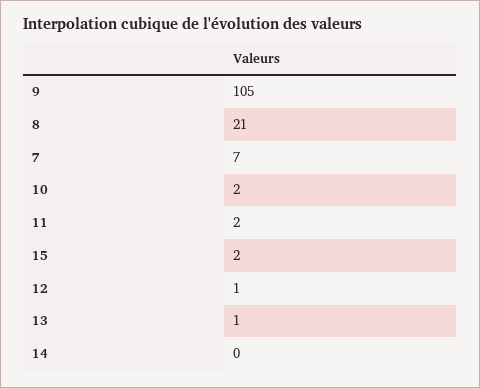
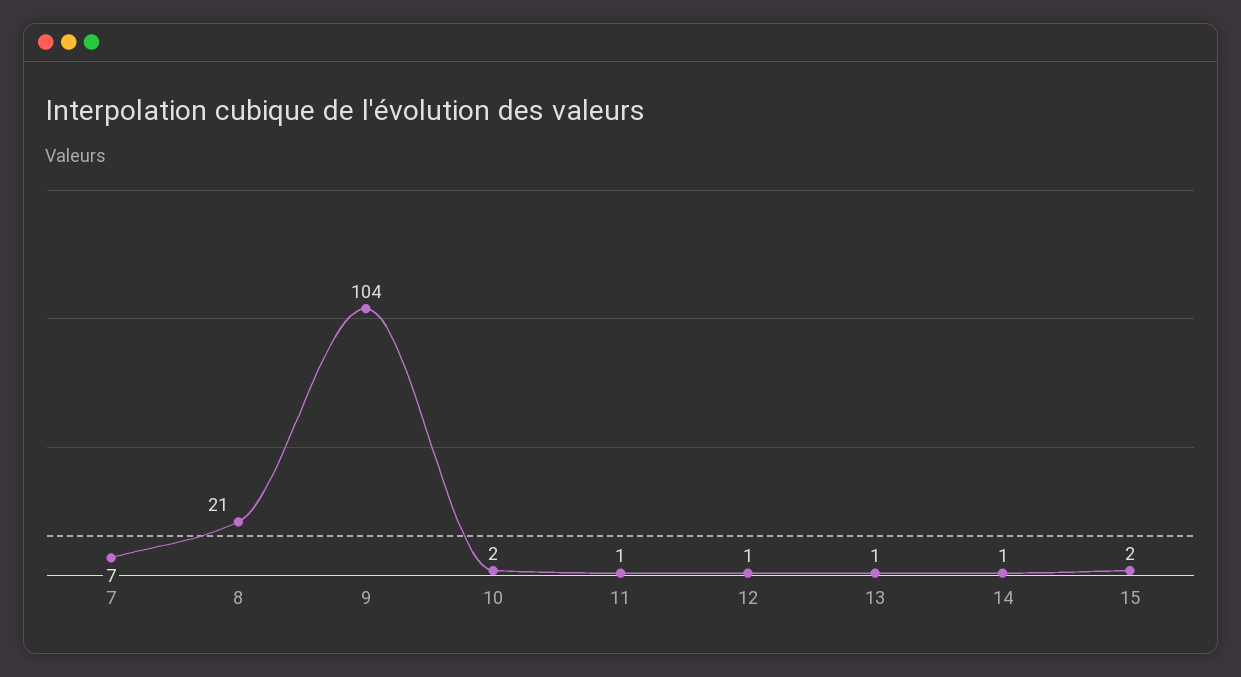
9: 105 -> 104
11: 2 -> 1
14: 0 -> 1

